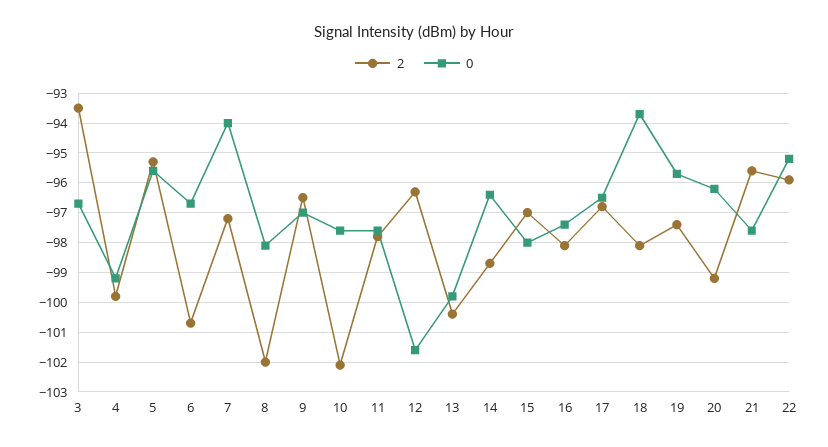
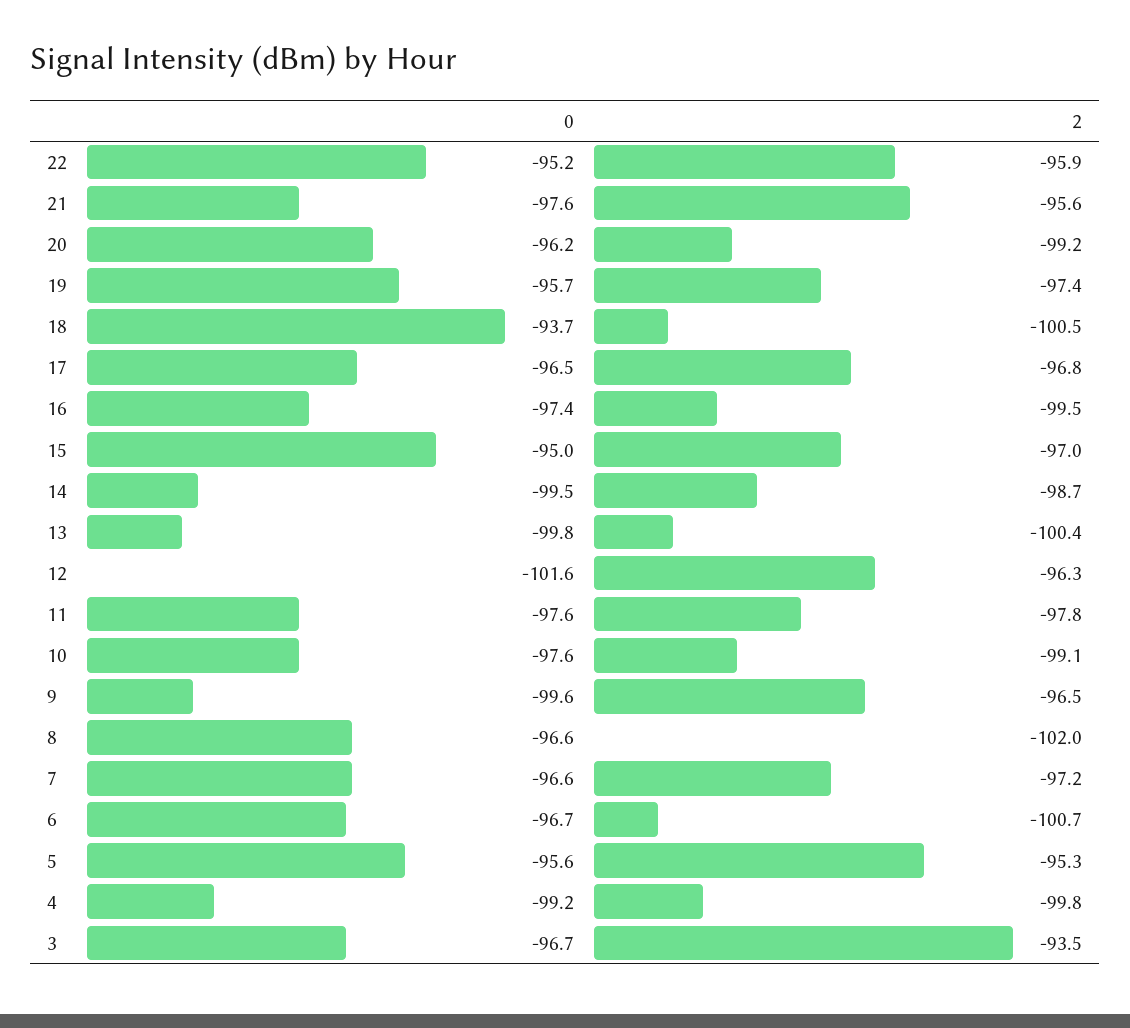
0, 7: -94 -> -96.6
0, 8: -98 -> -96.6
0, 9: -97 -> -99.6
2, 10: -102 -> -99.1
0, 14: -96.5 -> -99.5
0, 15: -98 -> -95
2, 16: -98 -> -99.5
2, 18: -98 -> -100.5

